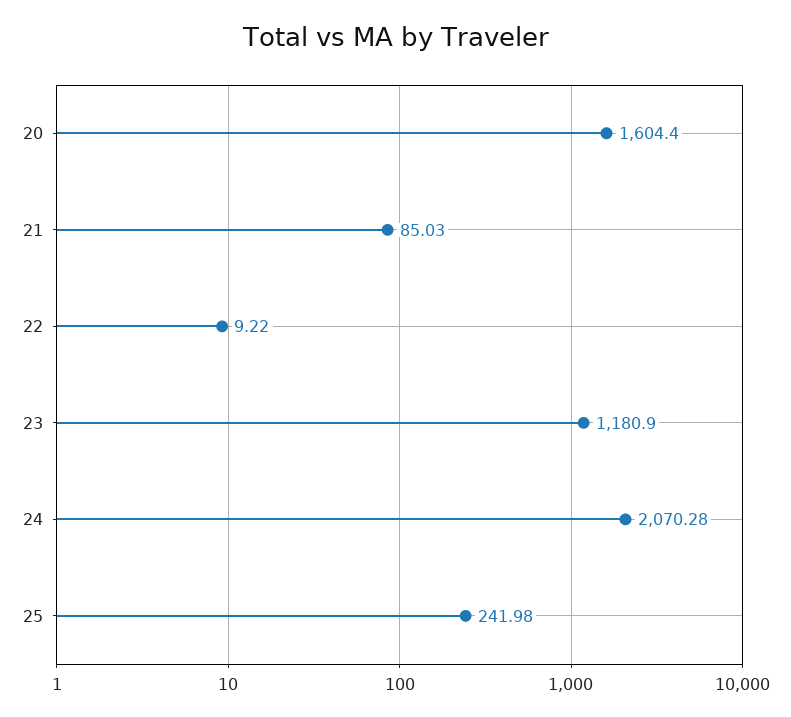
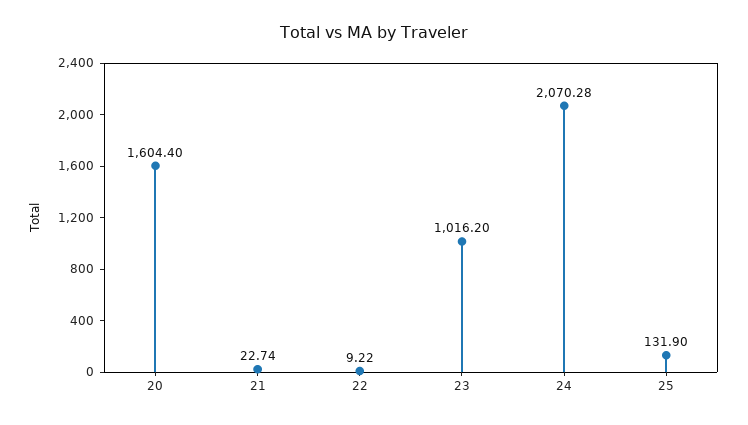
21: 85.03 -> 22.74
23: 1180.9 -> 1016.2
25: 241.98 -> 131.9

